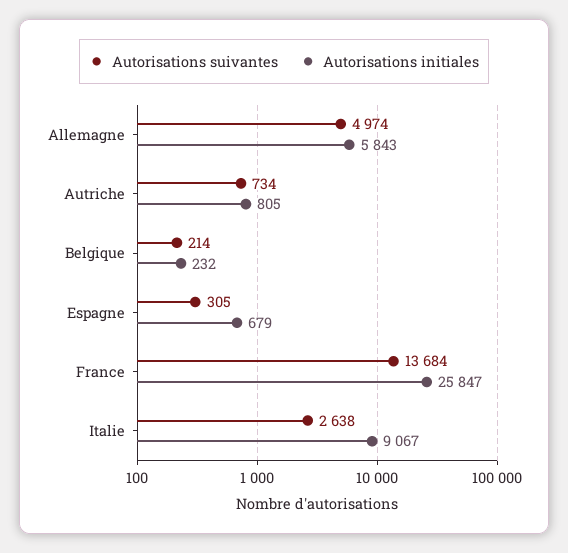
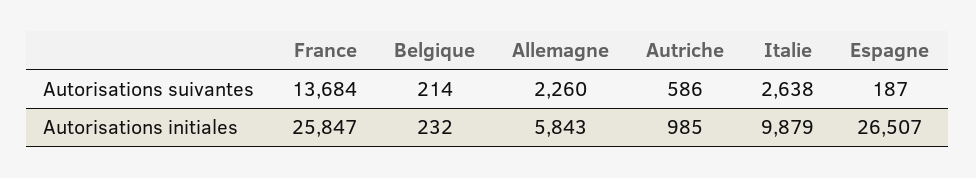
Autorisations suivantes, Allemagne: 4974 -> 2260
Autorisations suivantes, Autriche: 734 -> 586
Autorisations initiales, Autriche: 805 -> 985
Autorisations suivantes, Espagne: 305 -> 187
Autorisations initiales, Espagne: 679 -> 26507
Autorisations initiales, Italie: 9067 -> 9879

